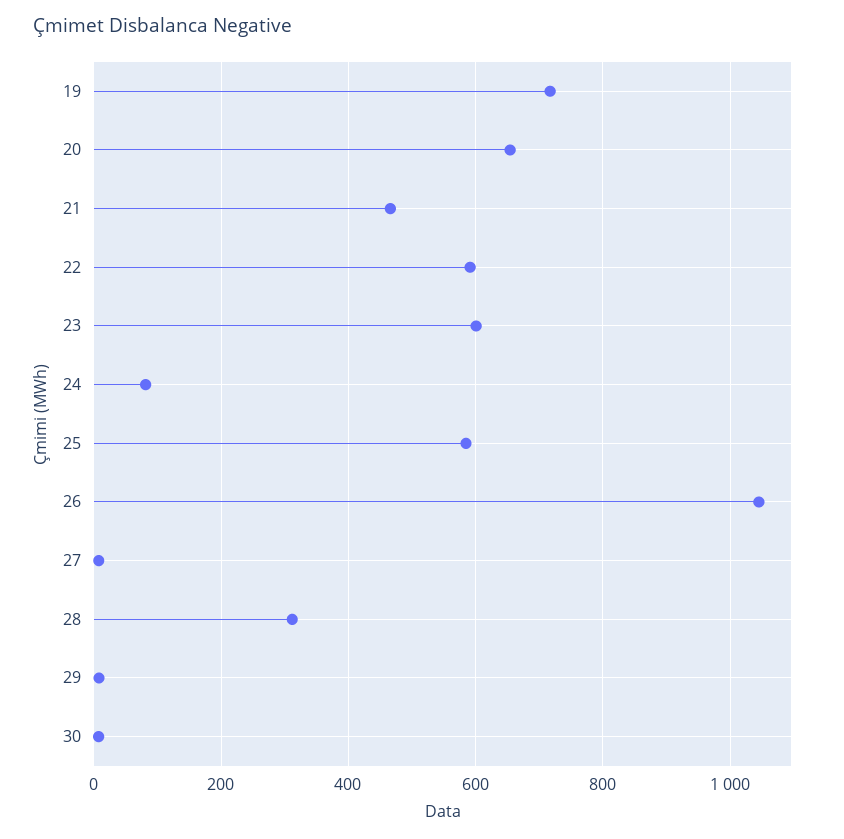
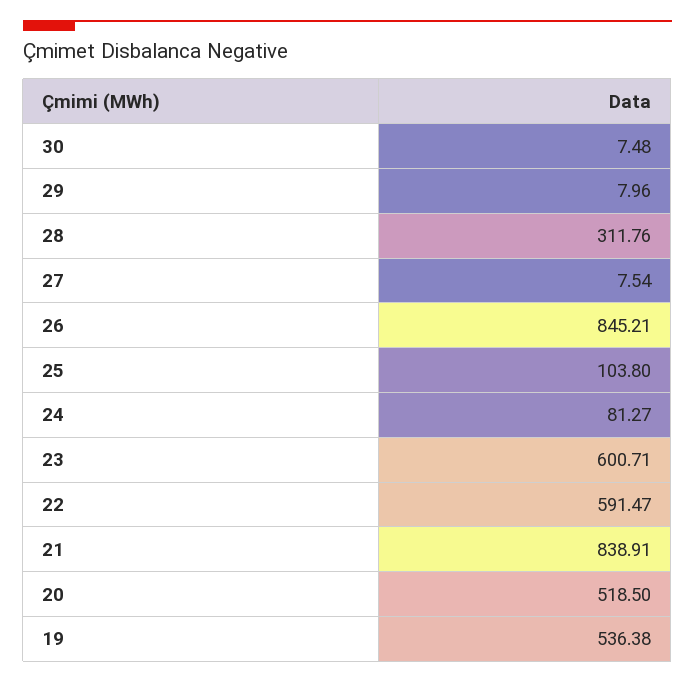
19: 720 -> 536.38
20: 660 -> 518.5
21: 460 -> 838.91
25: 580 -> 103.8
26: 1040 -> 845.21

